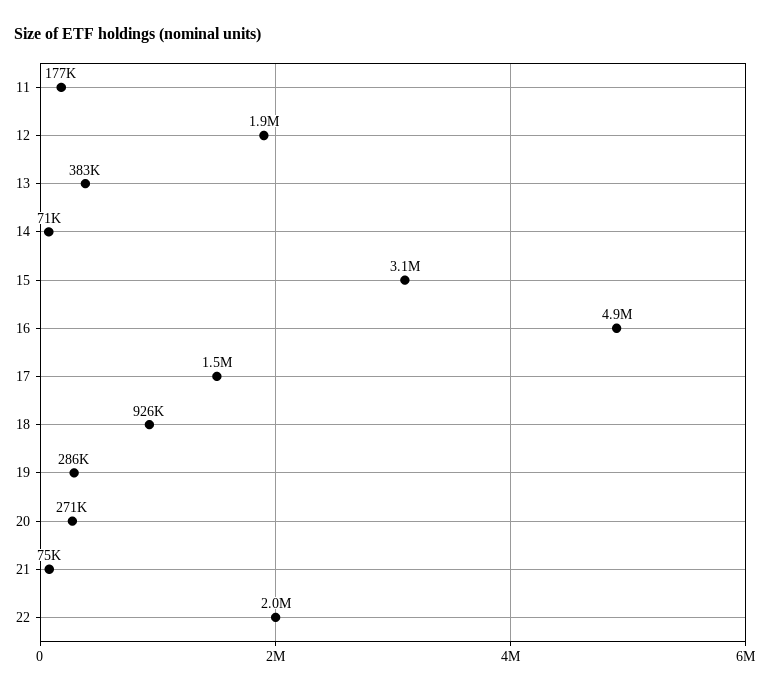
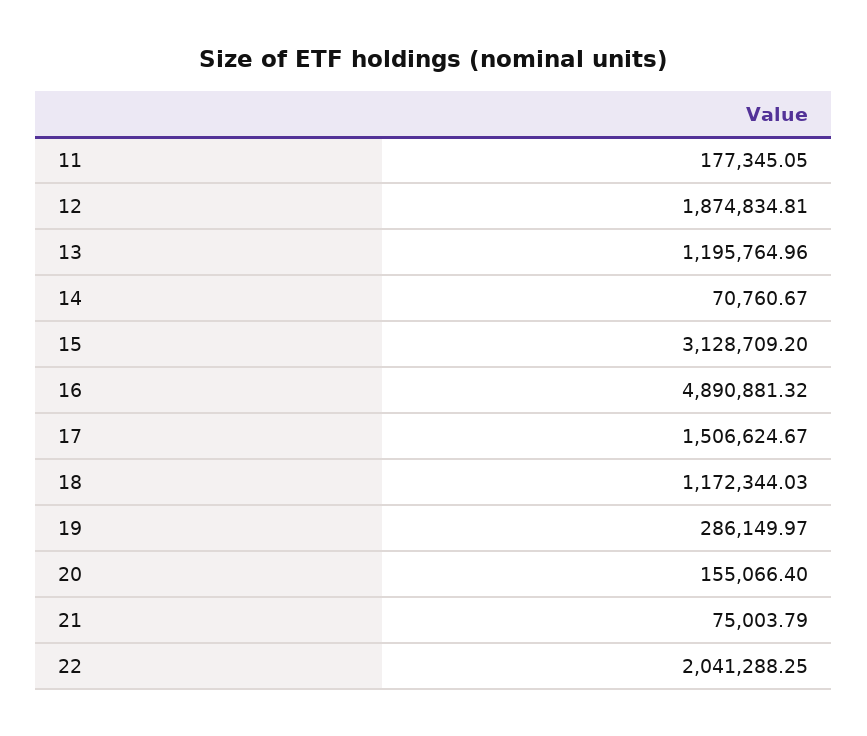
13: 383000 -> 1195764.96
18: 926000 -> 1172344.03
20: 271000 -> 155066.4

